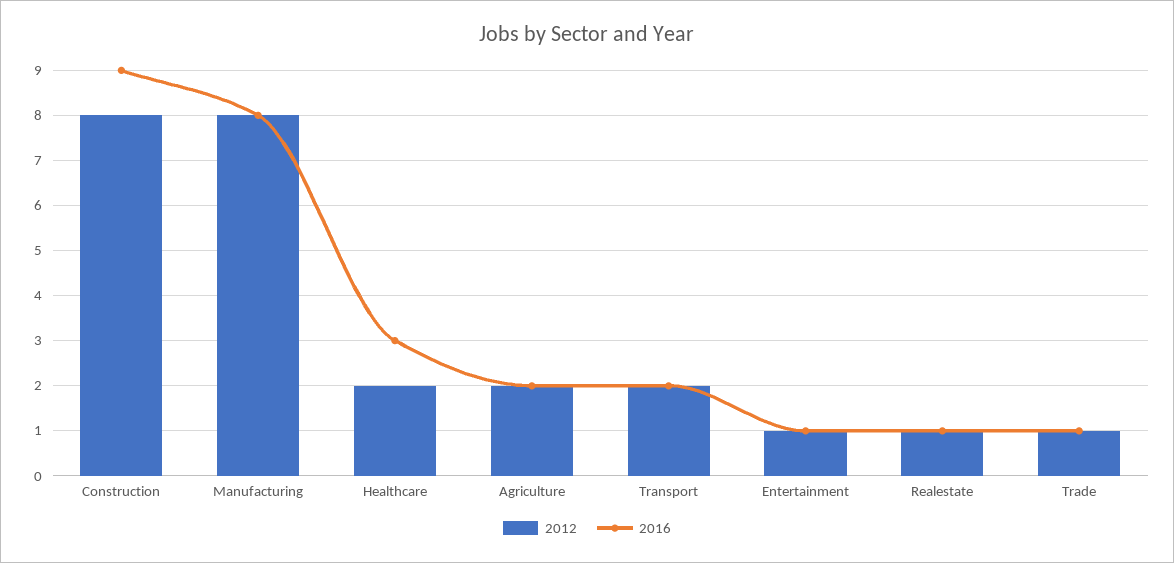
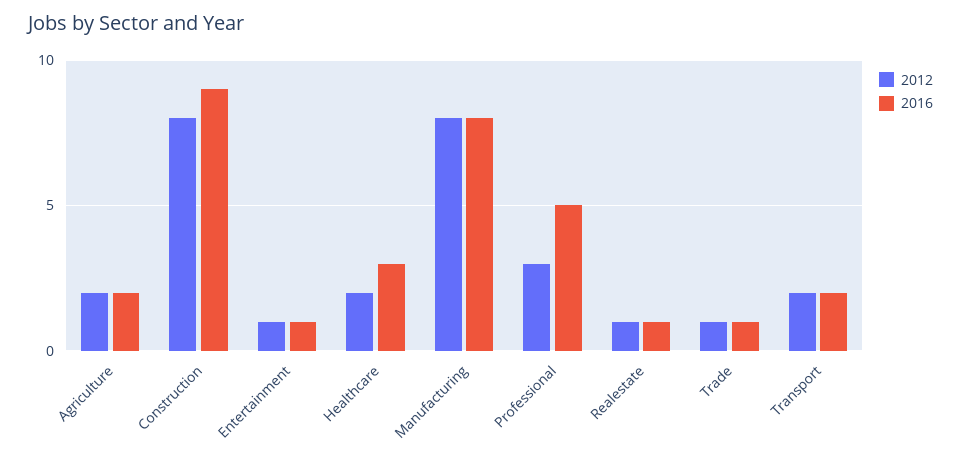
2012, Professional: none -> 3
2016, Professional: none -> 5

